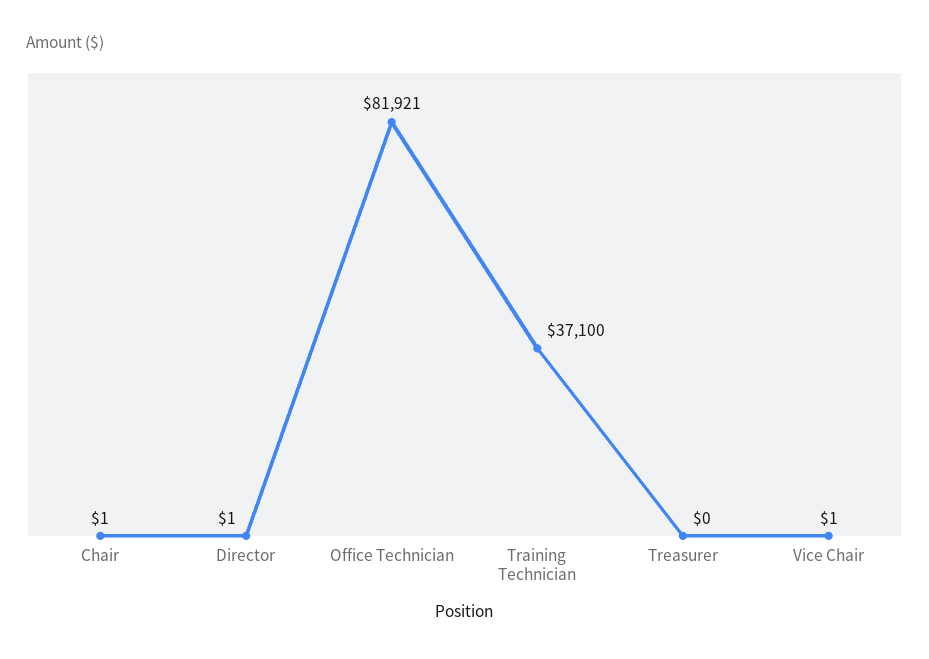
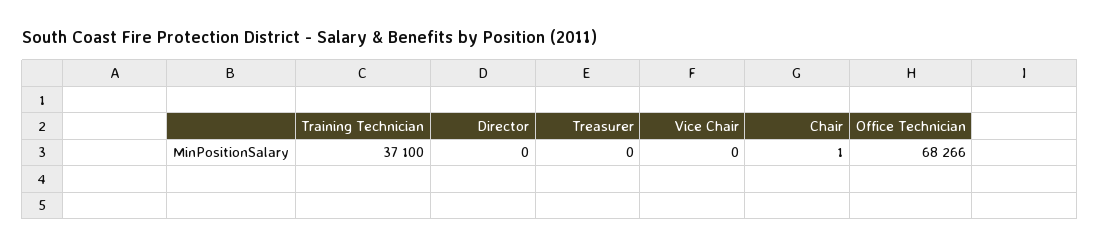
Director: 1 -> 0
Office Technician: 81921 -> 68266
Vice Chair: 1 -> 0

